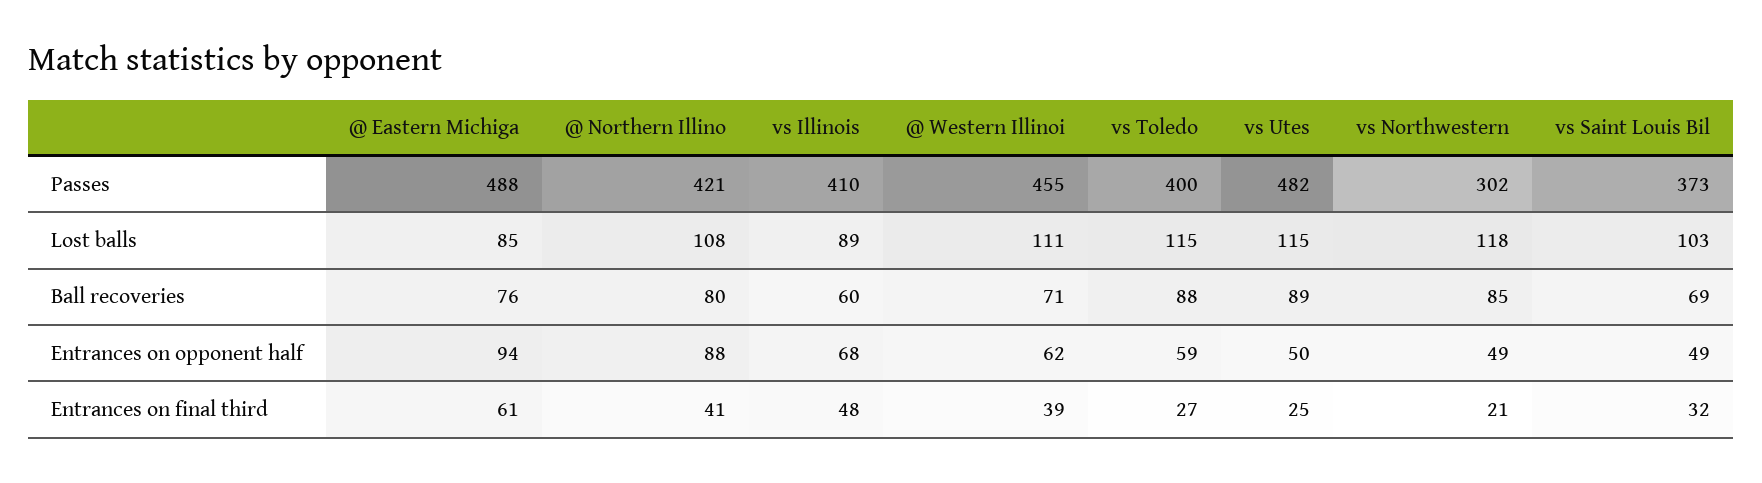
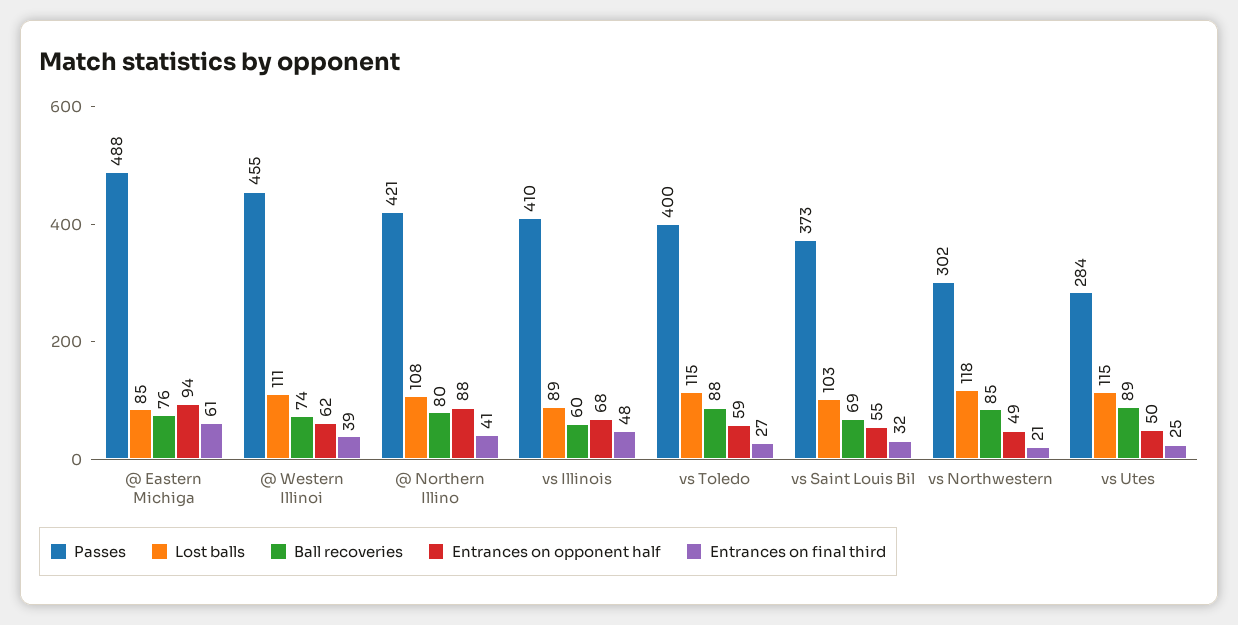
Passes, vs Utes: 482 -> 284
Ball recoveries, @ Western Illinoi: 71 -> 74
Entrances on opponent half, vs Saint Louis Bil: 49 -> 55

